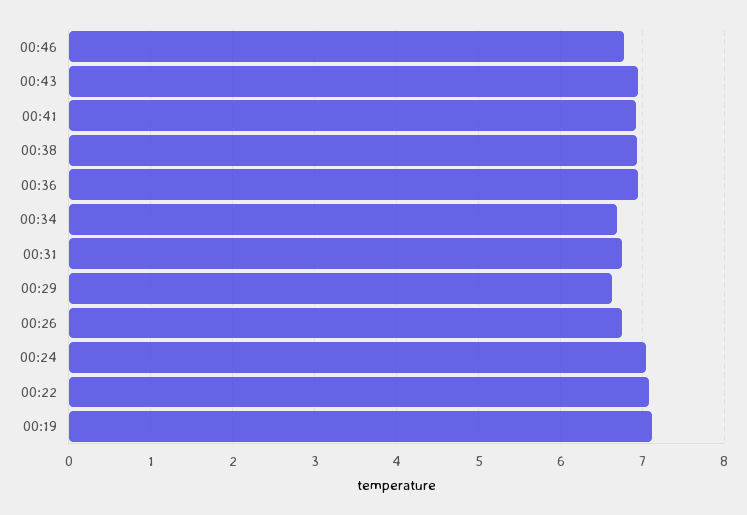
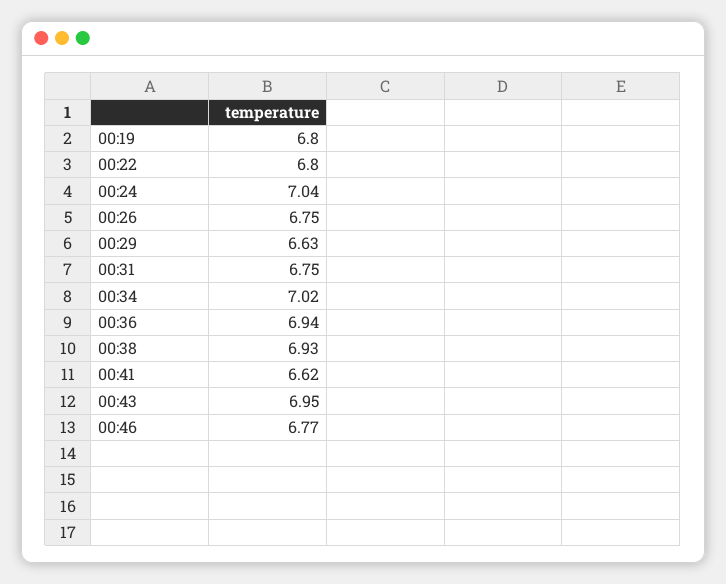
00:41: 6.9 -> 6.62
00:34: 6.7 -> 7.02
00:22: 7.1 -> 6.8
00:19: 7.1 -> 6.8

